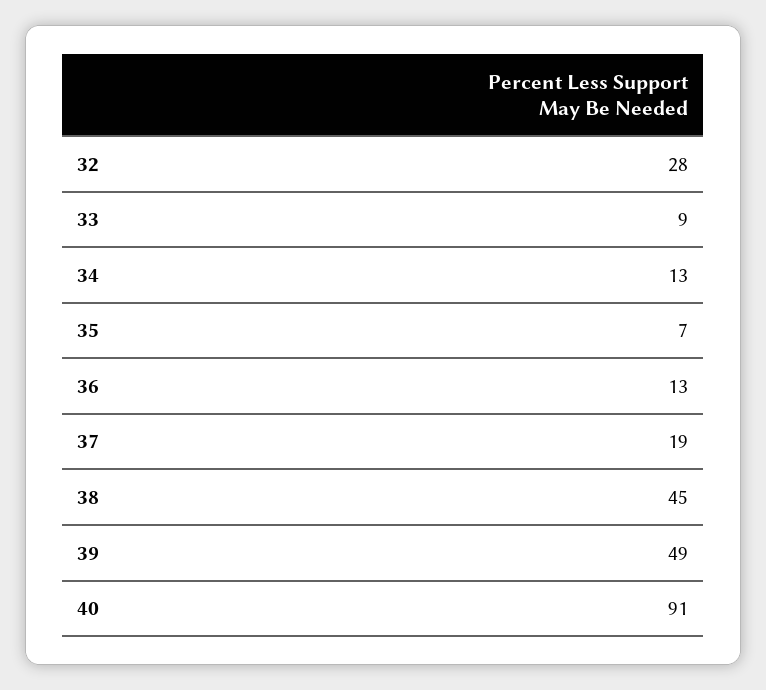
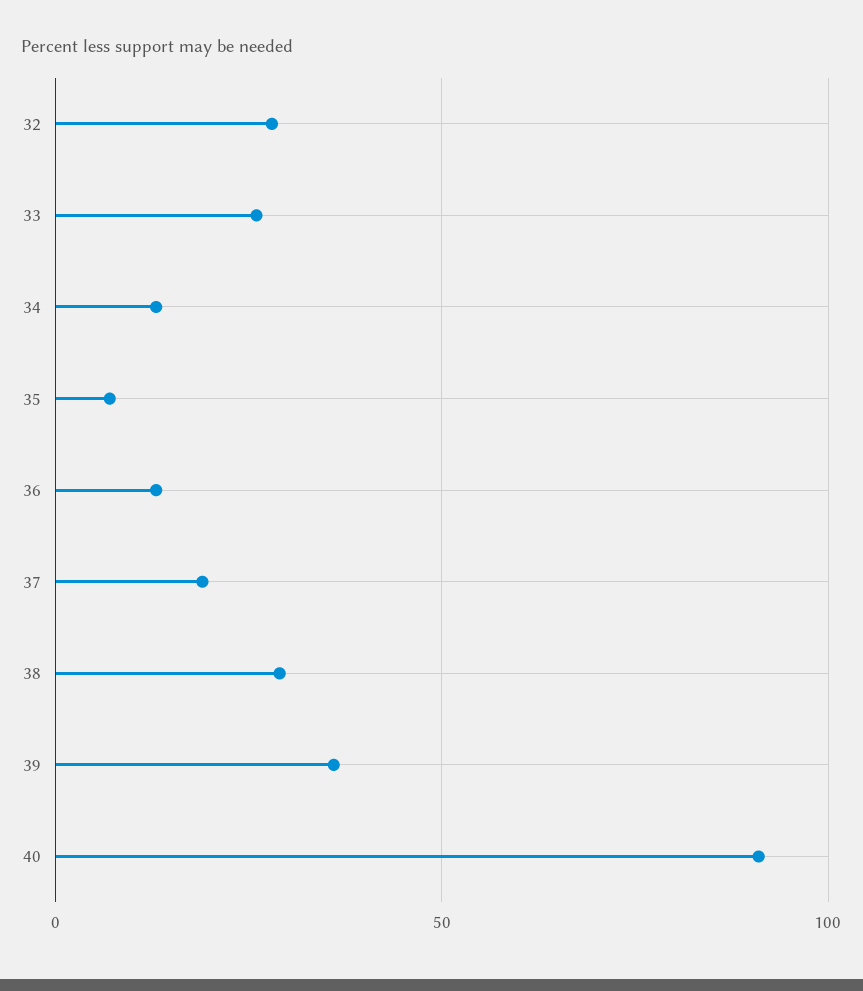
33: 9 -> 25
38: 45 -> 30
39: 49 -> 35

